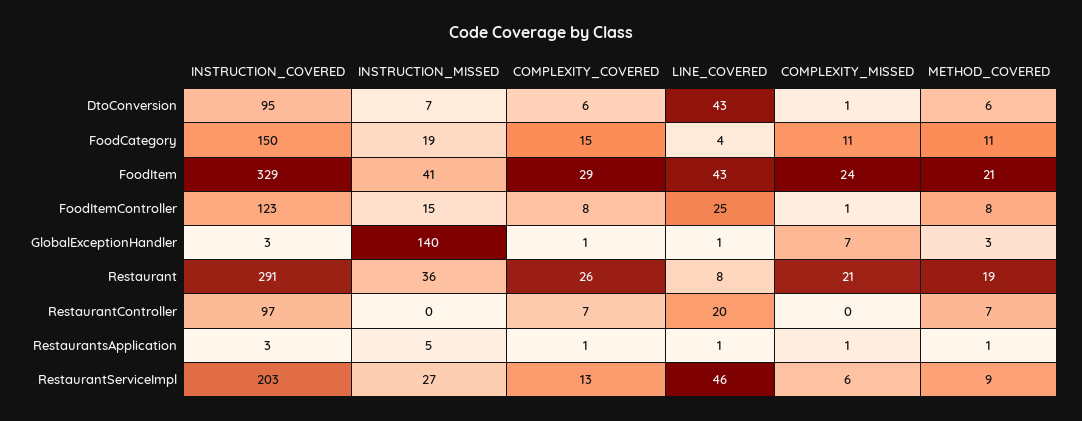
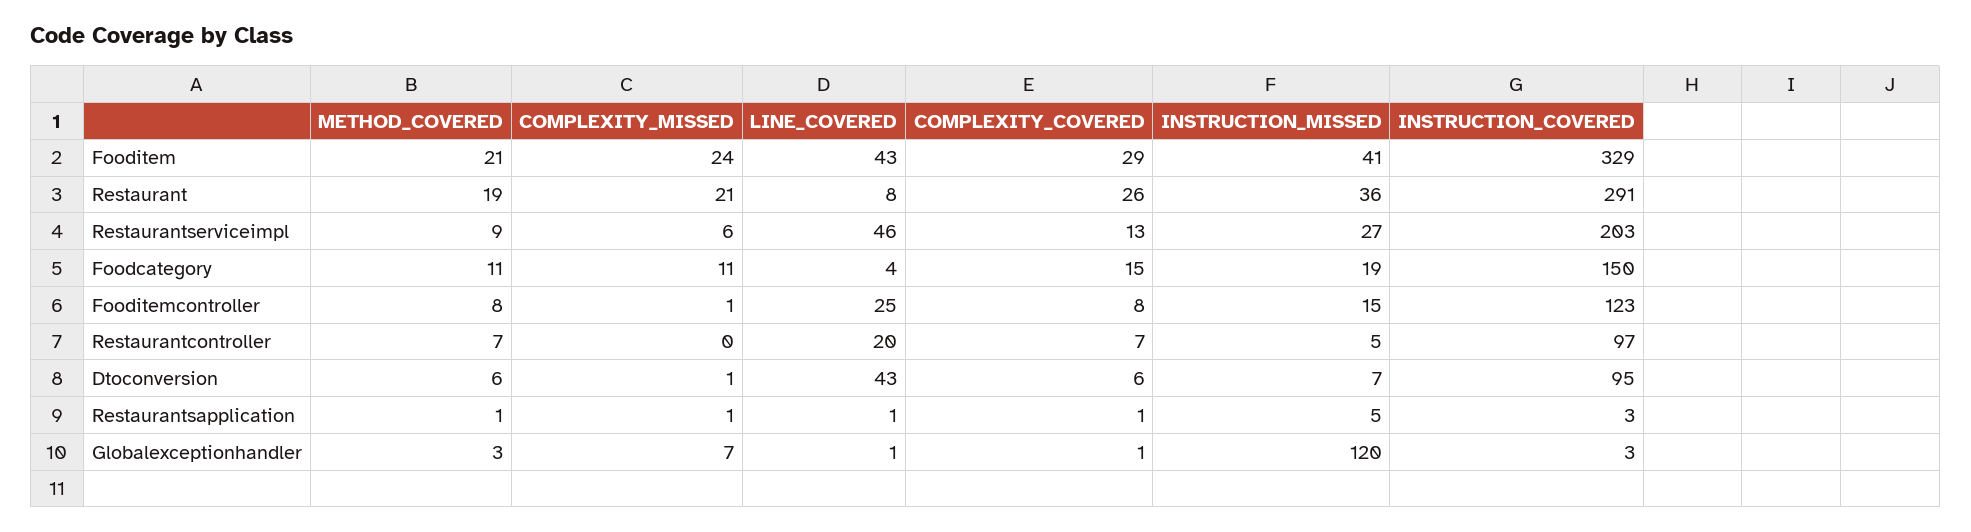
INSTRUCTION_MISSED, GlobalExceptionHandler: 140 -> 120
INSTRUCTION_MISSED, RestaurantController: 0 -> 5

